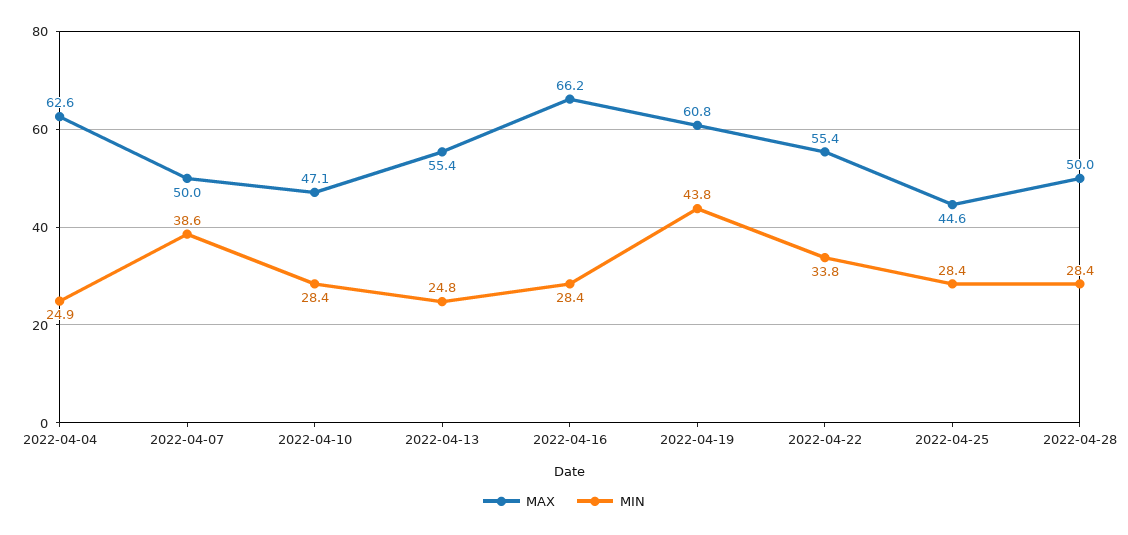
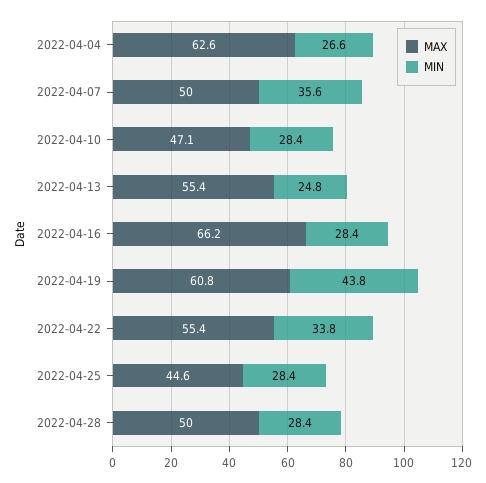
MIN, 2022-04-04: 24.9 -> 26.6
MIN, 2022-04-07: 38.6 -> 35.6

